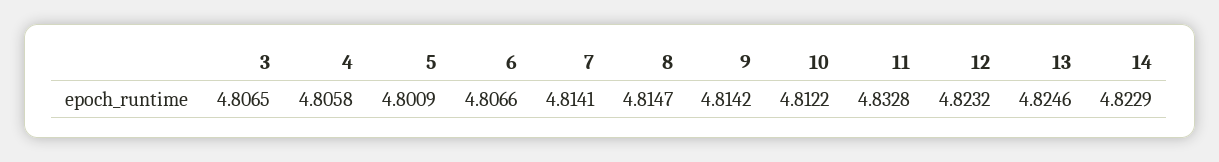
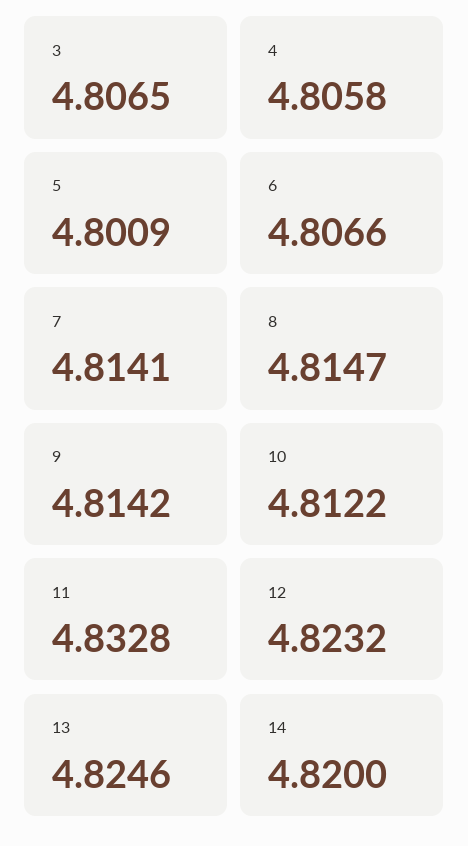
14: 4.8229 -> 4.82

